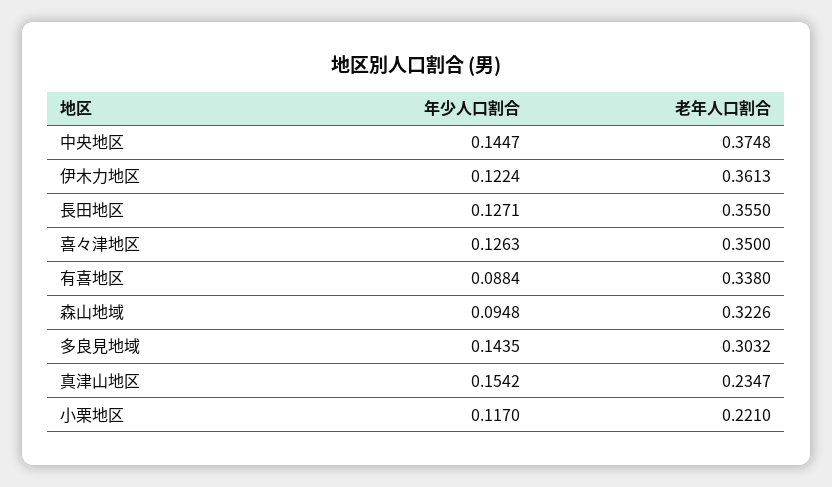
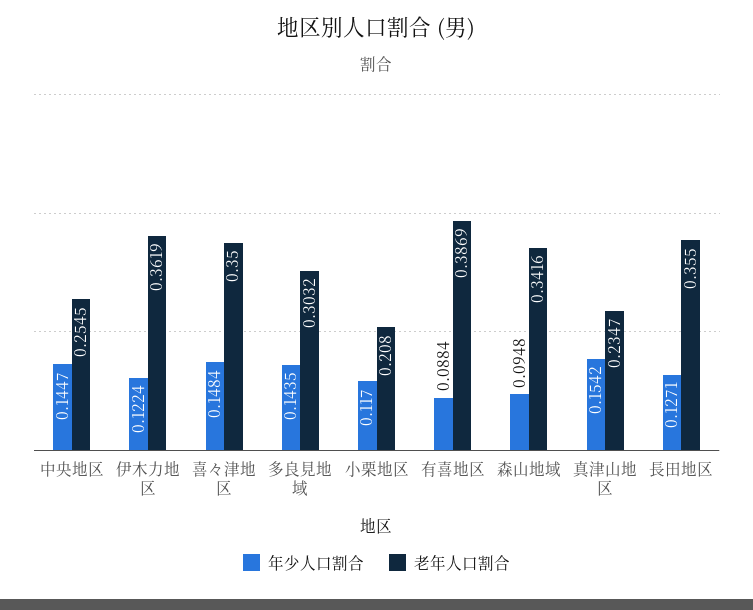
老年人口割合, 中央地区: 0.3748 -> 0.2545
老年人口割合, 伊木力地区: 0.3613 -> 0.3619
年少人口割合, 喜々津地区: 0.1263 -> 0.1484
老年人口割合, 有喜地区: 0.338 -> 0.3869
老年人口割合, 森山地域: 0.3226 -> 0.3416
老年人口割合, 小栗地区: 0.221 -> 0.208

